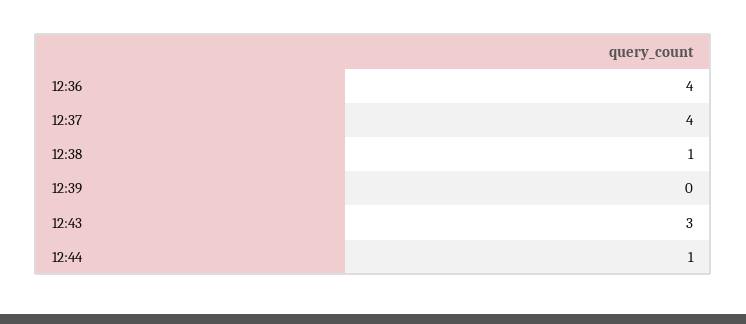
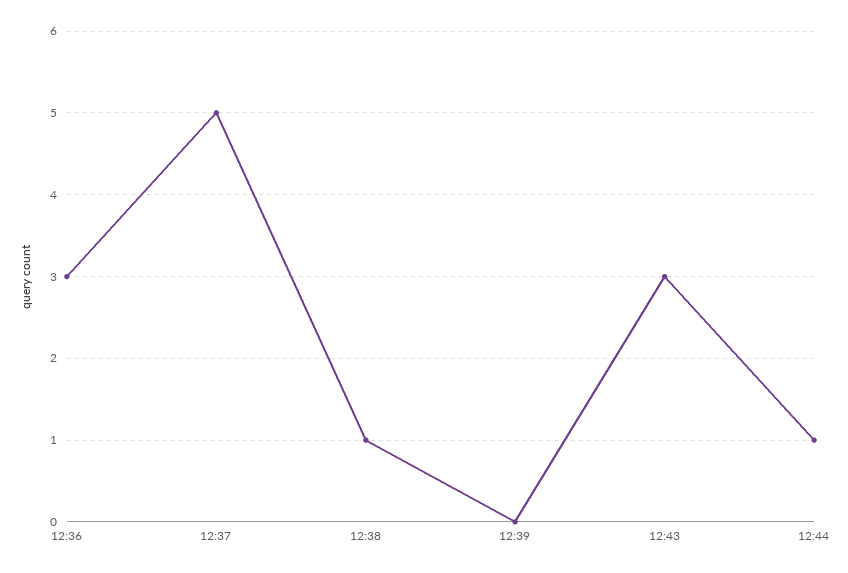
12:36: 4 -> 3
12:37: 4 -> 5

